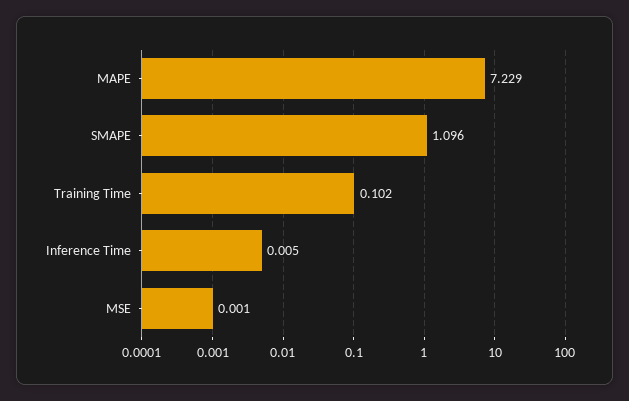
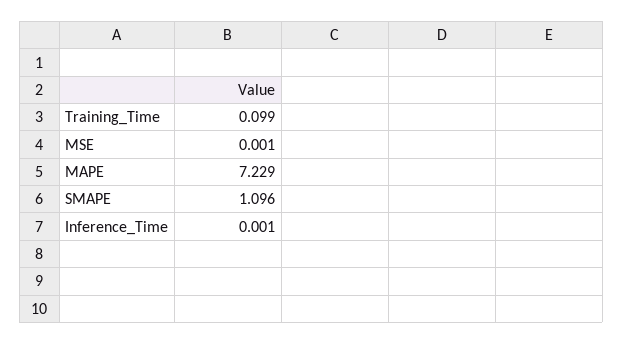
Training Time: 0.102 -> 0.099
Inference Time: 0.005 -> 0.001

